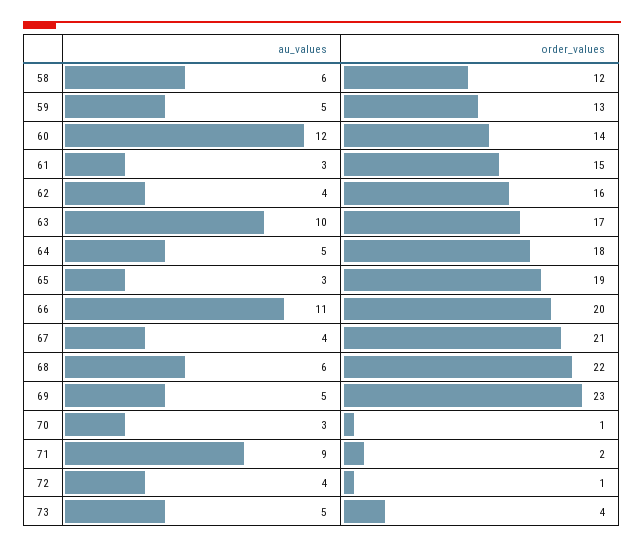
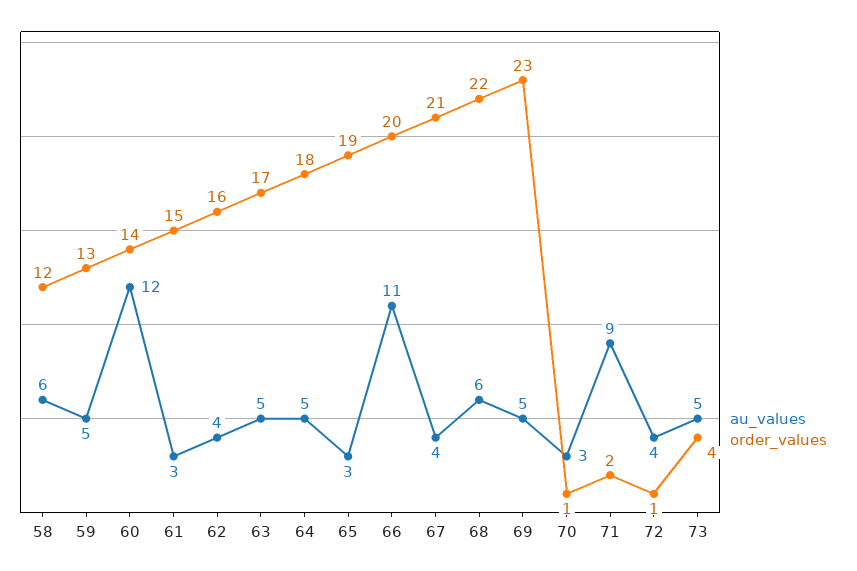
au_values, 63: 10 -> 5

